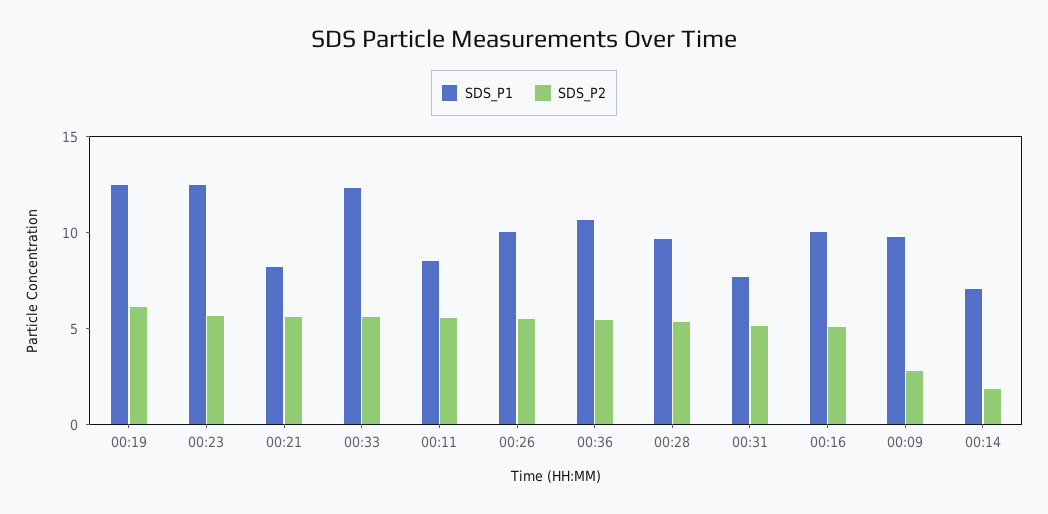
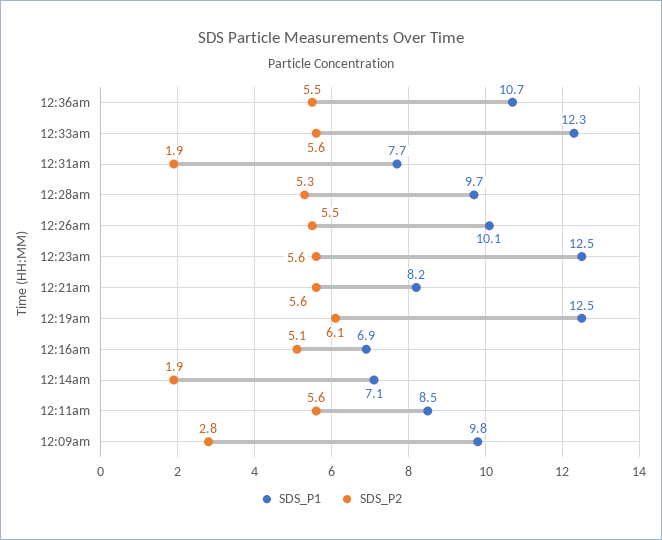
SDS_P2, 00:31: 5 -> 1.9
SDS_P1, 00:16: 10 -> 6.9

